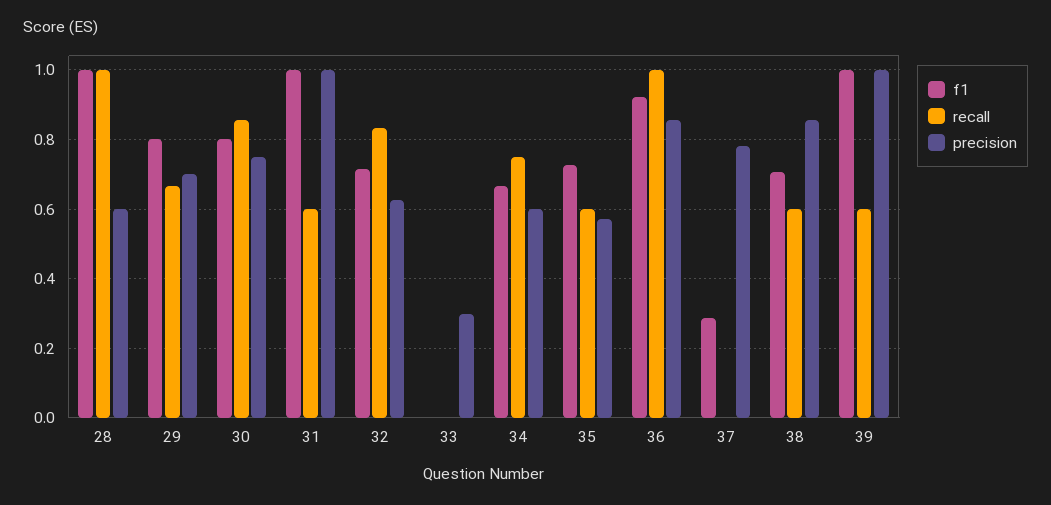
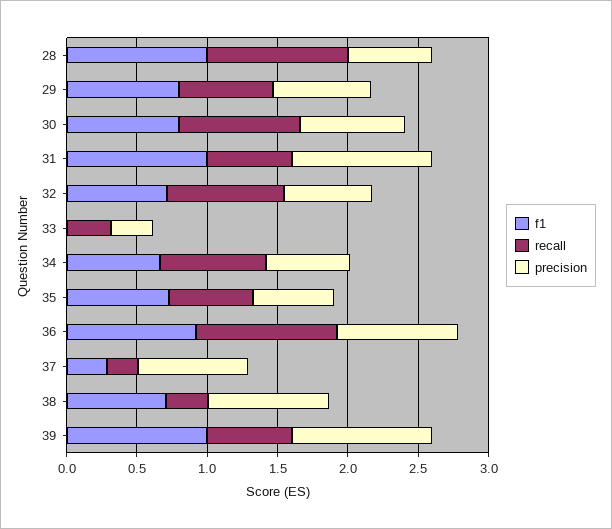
recall, 33: 0 -> 0.3
recall, 37: 0 -> 0.2
recall, 38: 0.6 -> 0.3

